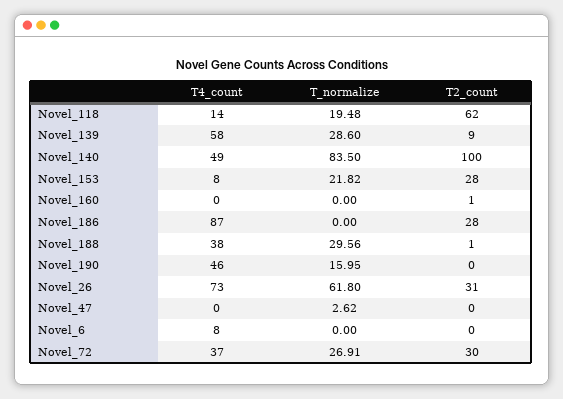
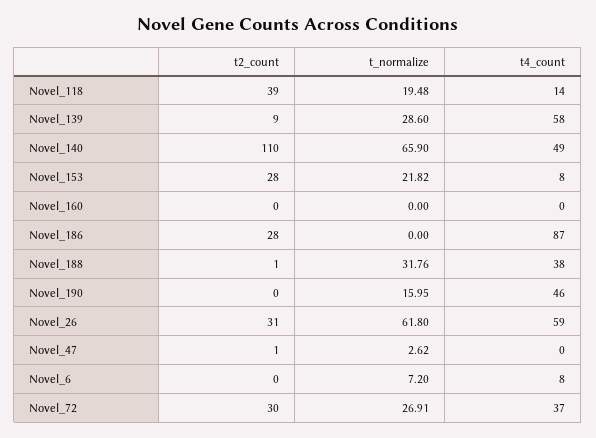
T2_count, Novel_118: 62 -> 39
T_normalize, Novel_140: 83.5 -> 65.9
T2_count, Novel_140: 100 -> 110
T2_count, Novel_160: 1 -> 0
T_normalize, Novel_188: 29.56 -> 31.76
T4_count, Novel_26: 73 -> 59
T2_count, Novel_47: 0 -> 1
T_normalize, Novel_6: 0 -> 7.2

